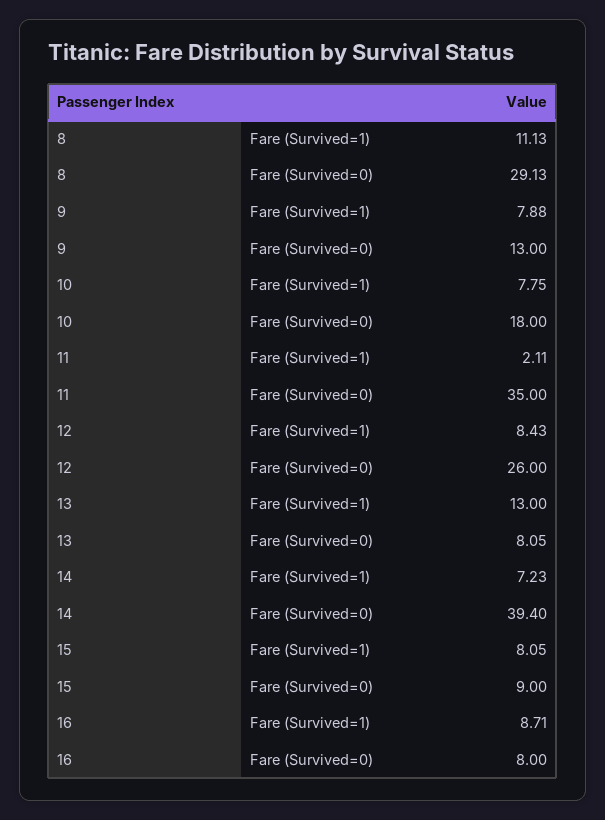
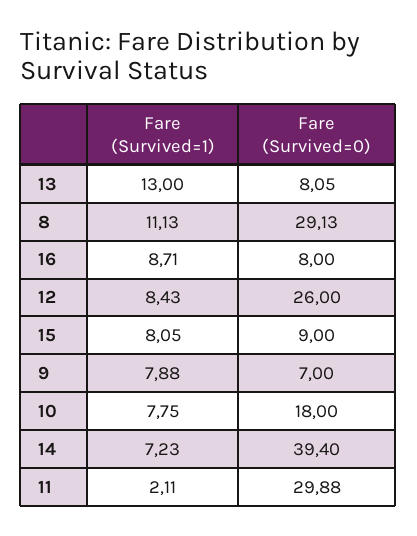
9, Fare (Survived=0): 13 -> 7
11, Fare (Survived=0): 35 -> 29.88

